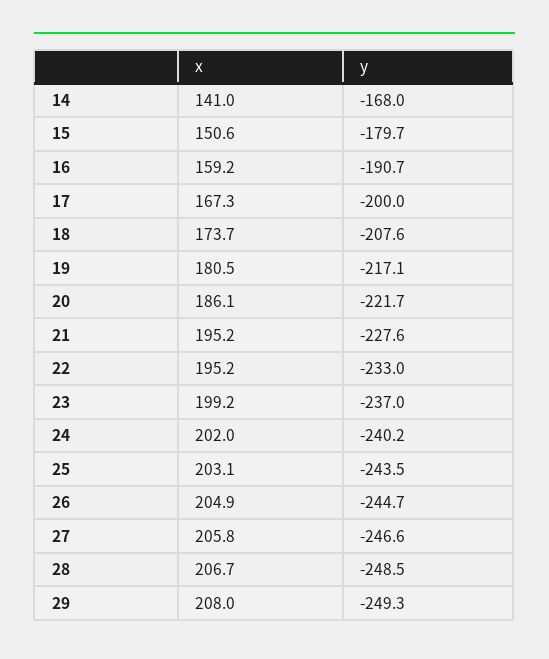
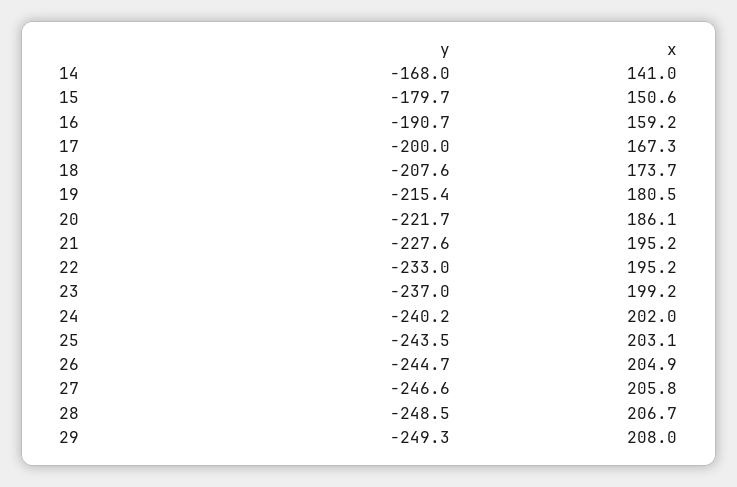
y, 19: -217.1 -> -215.4

